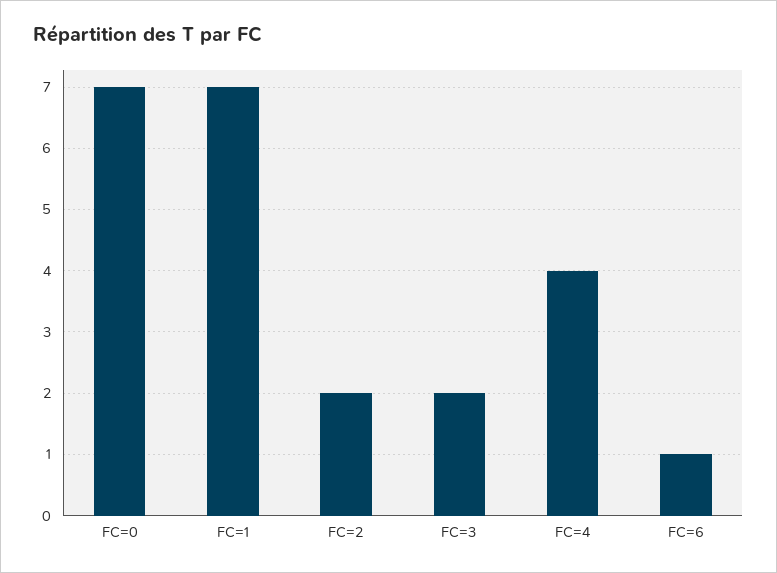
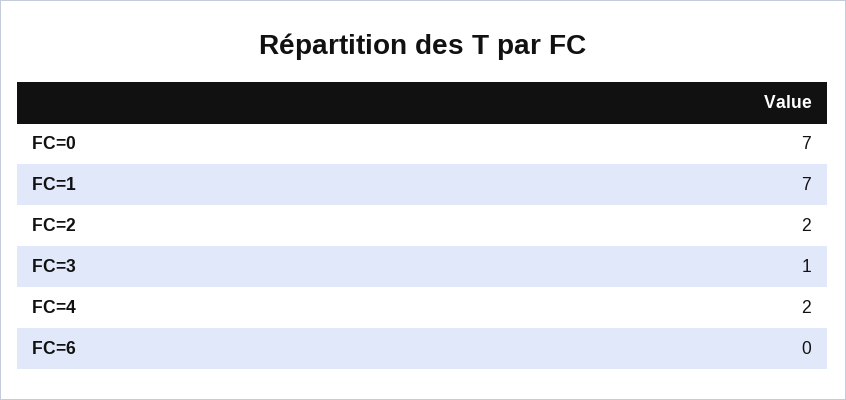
FC=3: 2 -> 1
FC=4: 4 -> 2
FC=6: 1 -> 0

